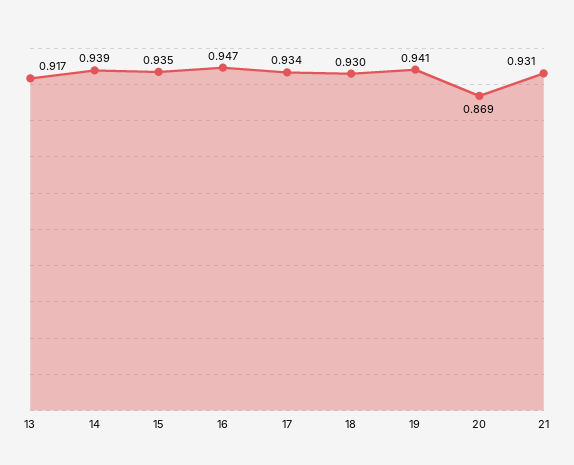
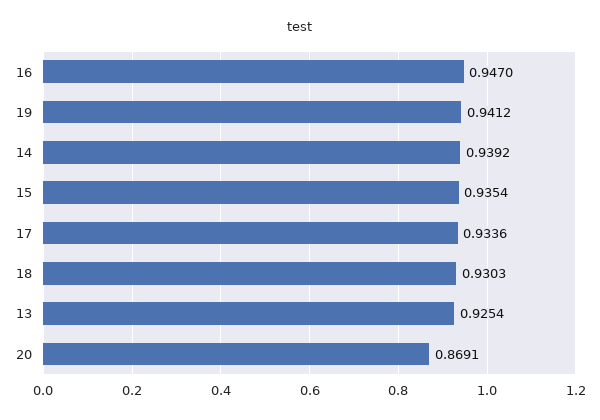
13: 0.917 -> 0.9254
21: 0.931 -> none

